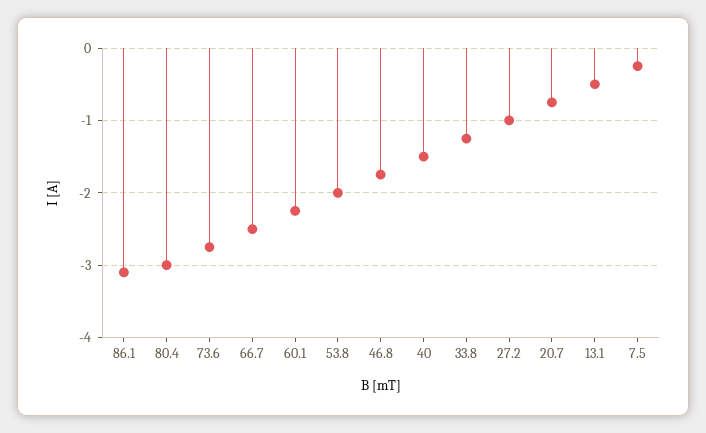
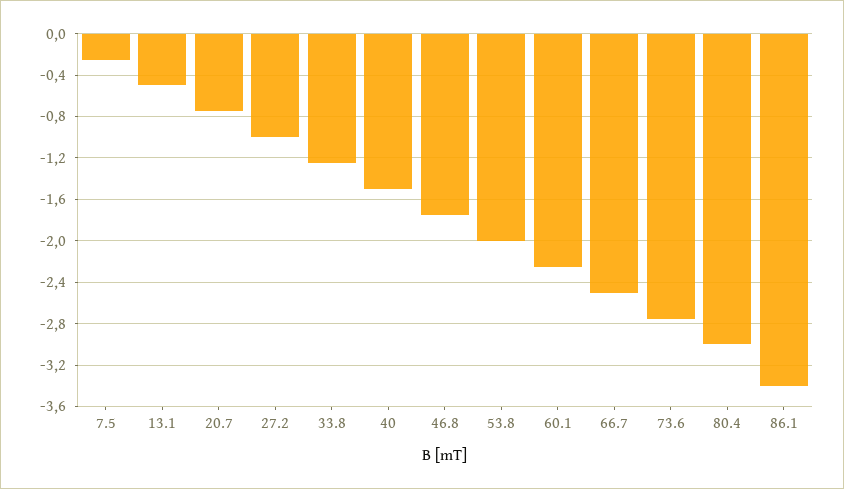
86.1: -3.1 -> -3.4

